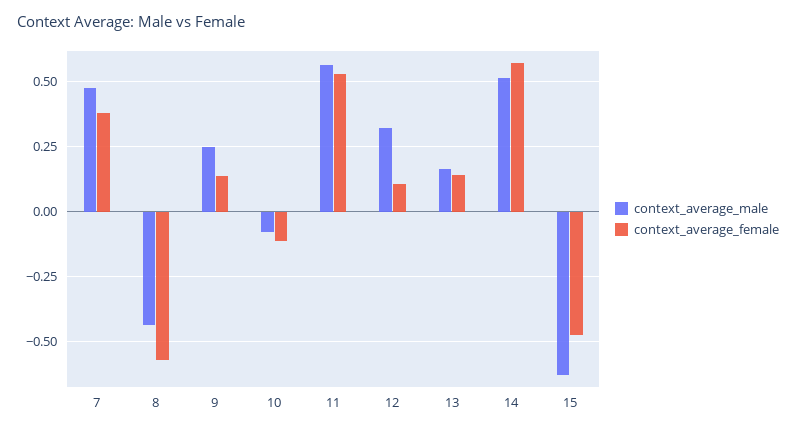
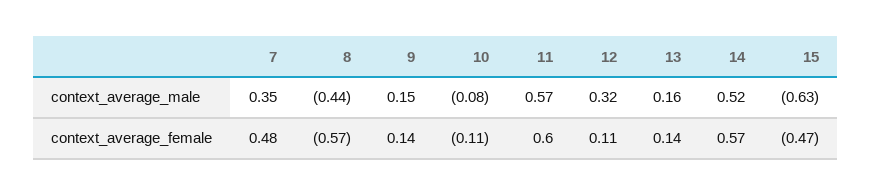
context_average_male, 7: 0.475 -> 0.35
context_average_female, 7: 0.375 -> 0.48
context_average_male, 9: 0.25 -> 0.15
context_average_female, 11: 0.525 -> 0.6

